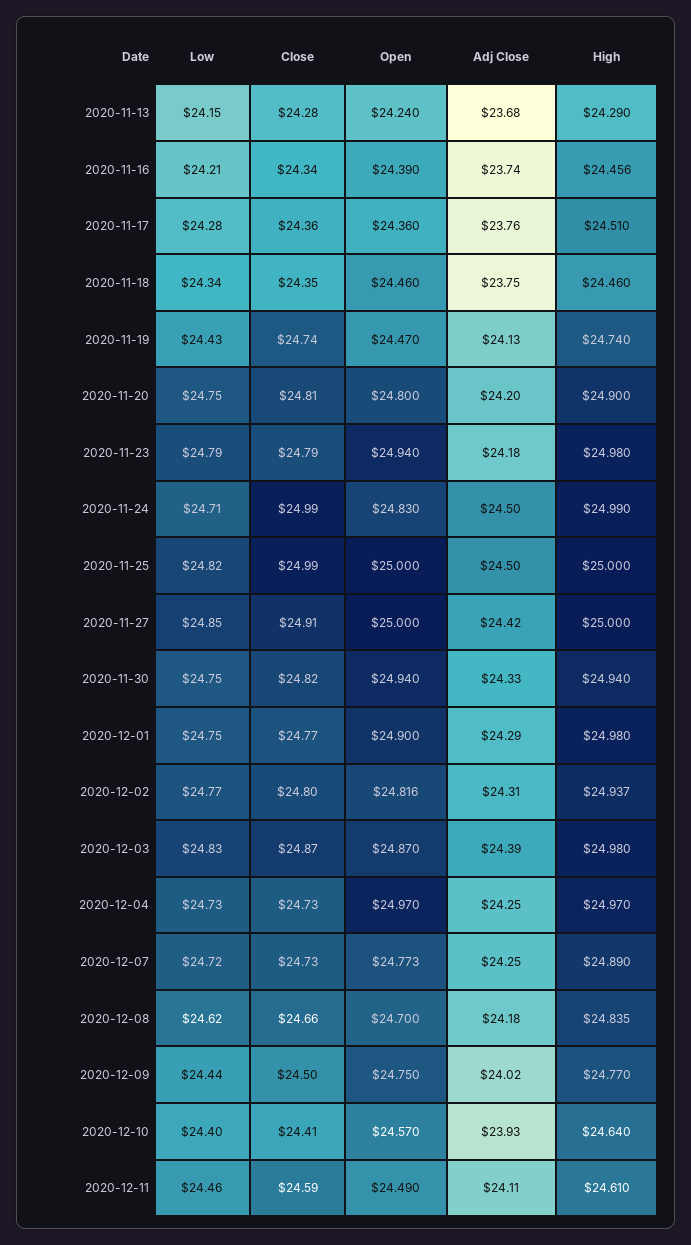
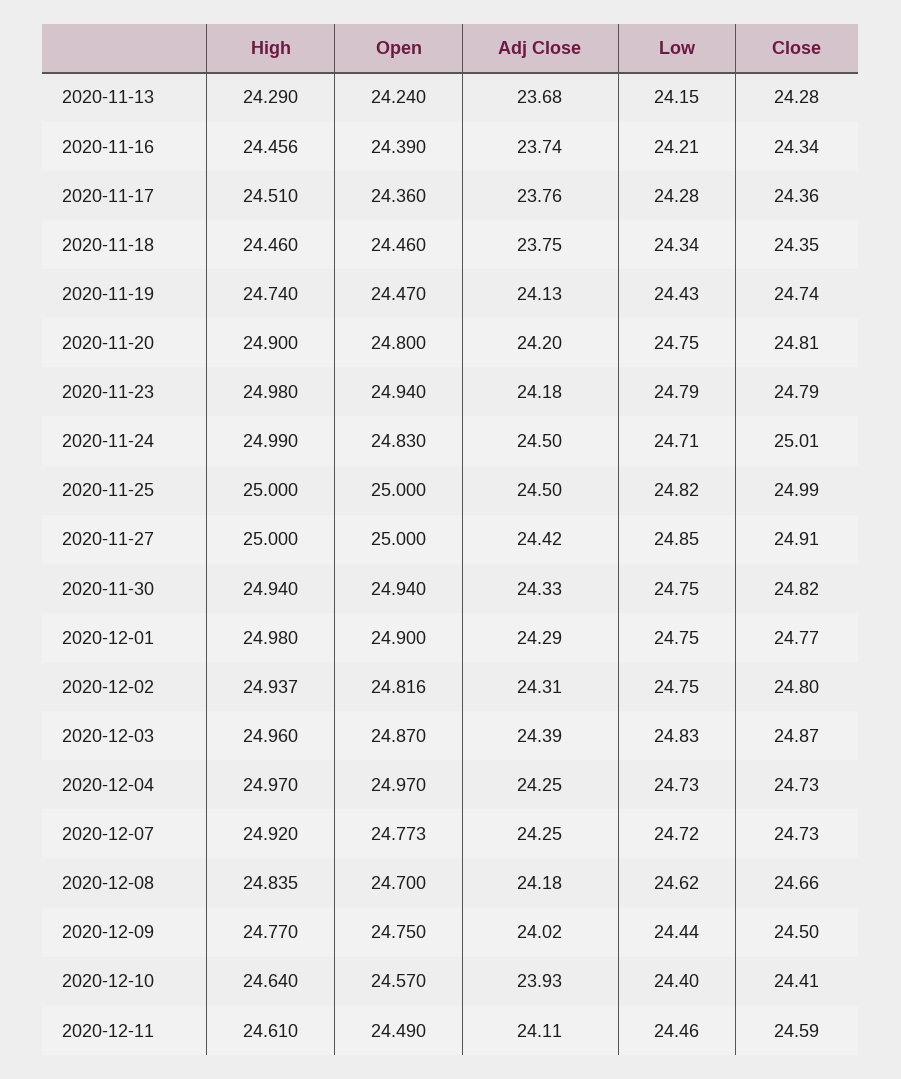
Close, 2020-11-24: 24.99 -> 25.01
Low, 2020-12-02: 24.77 -> 24.75
High, 2020-12-03: 24.98 -> 24.96
High, 2020-12-07: 24.89 -> 24.92

